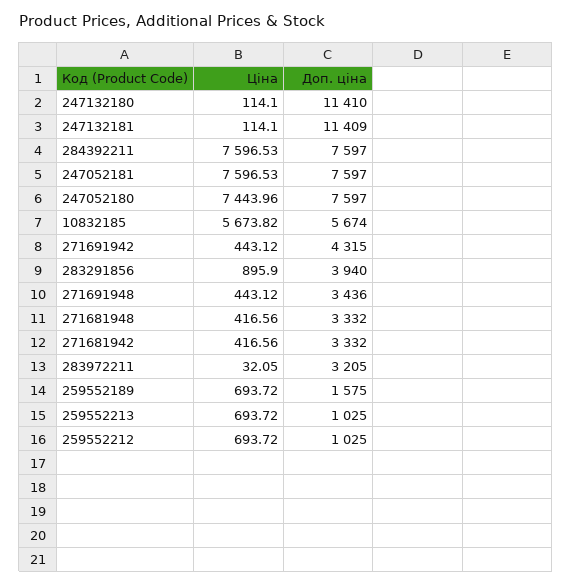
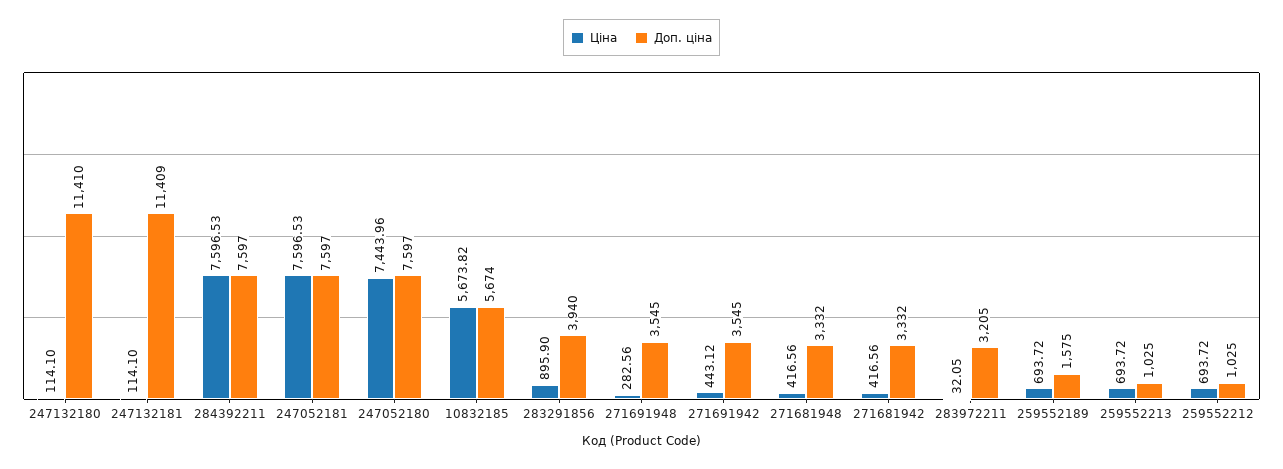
Доп. ціна, 271691942: 4315 -> 3545
Ціна, 271691948: 443.12 -> 282.56
Доп. ціна, 271691948: 3436 -> 3545

